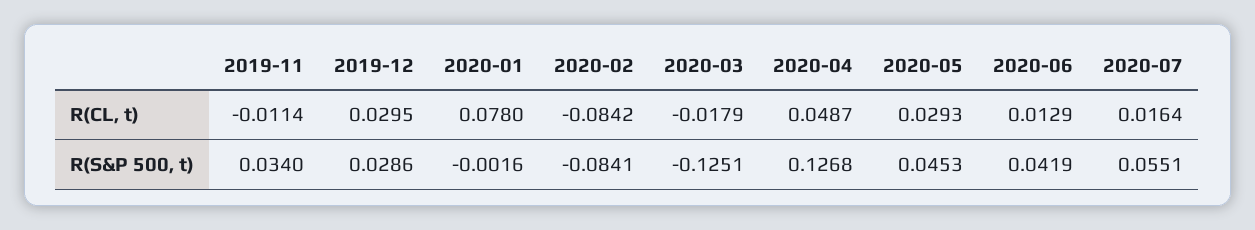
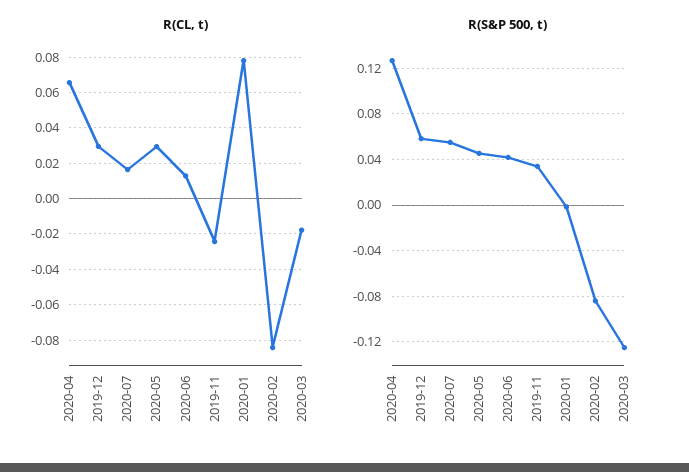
R(CL, t), 2019-11: -0.0114 -> -0.025
R(CL, t), 2020-04: 0.0487 -> 0.065
R(S&P 500, t), 2019-12: 0.0286 -> 0.06

